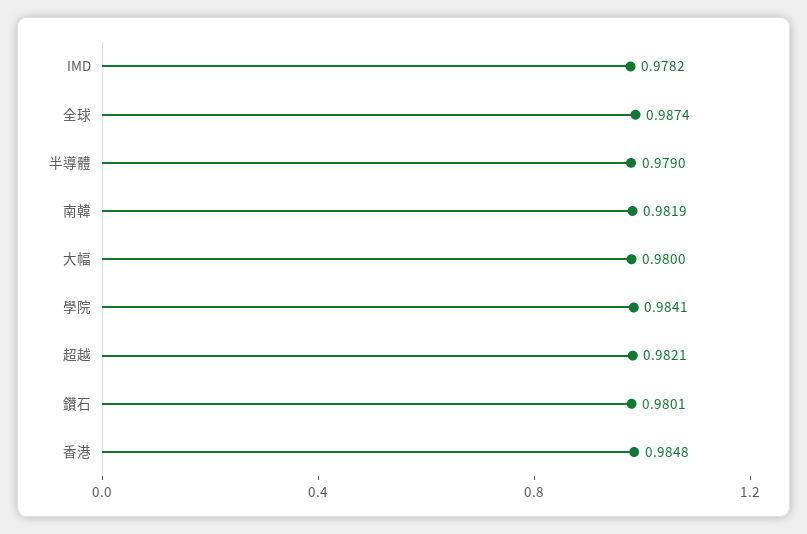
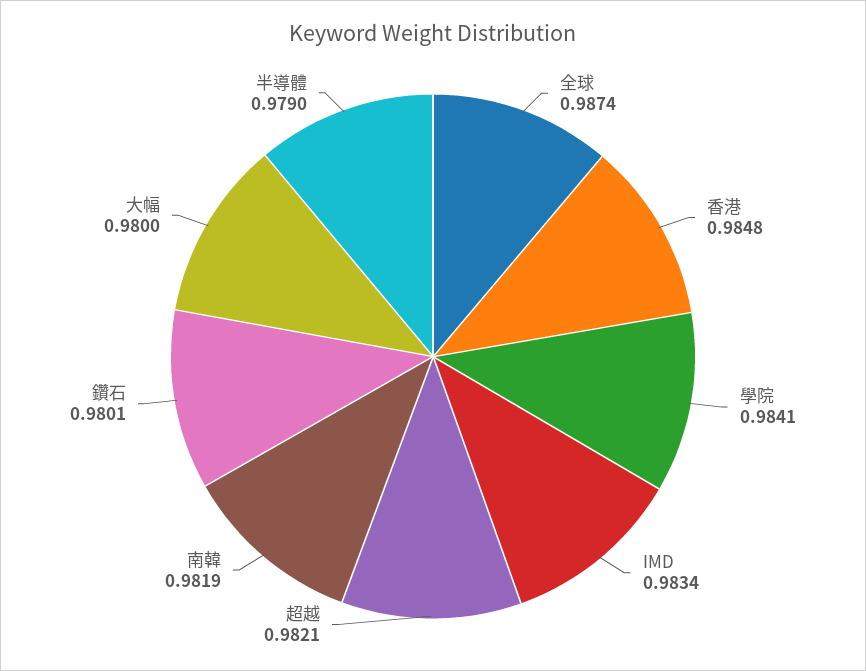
IMD: 0.9782 -> 0.9834

